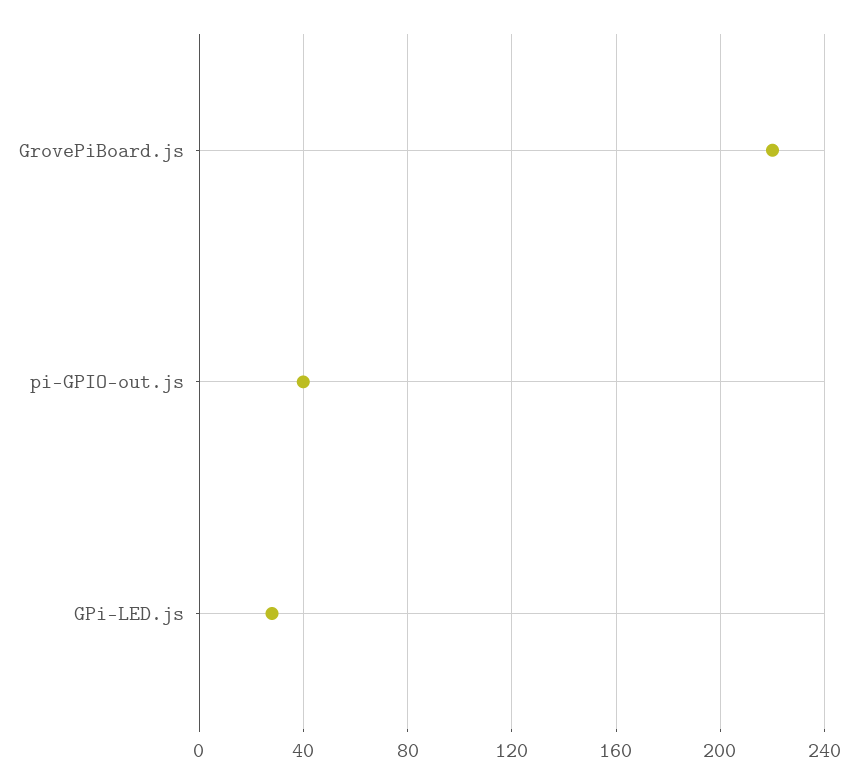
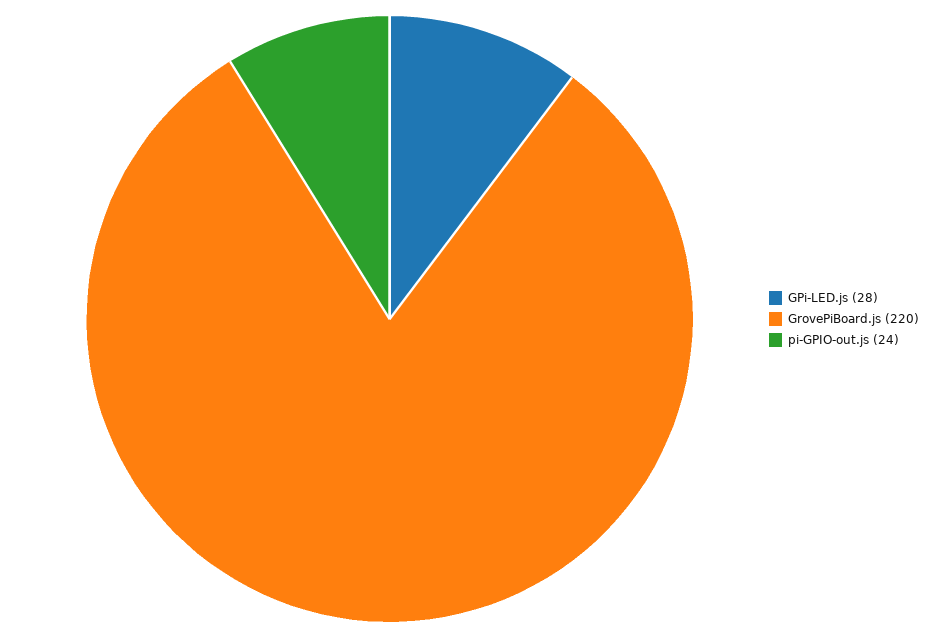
pi-GPIO-out.js: 40 -> 24

